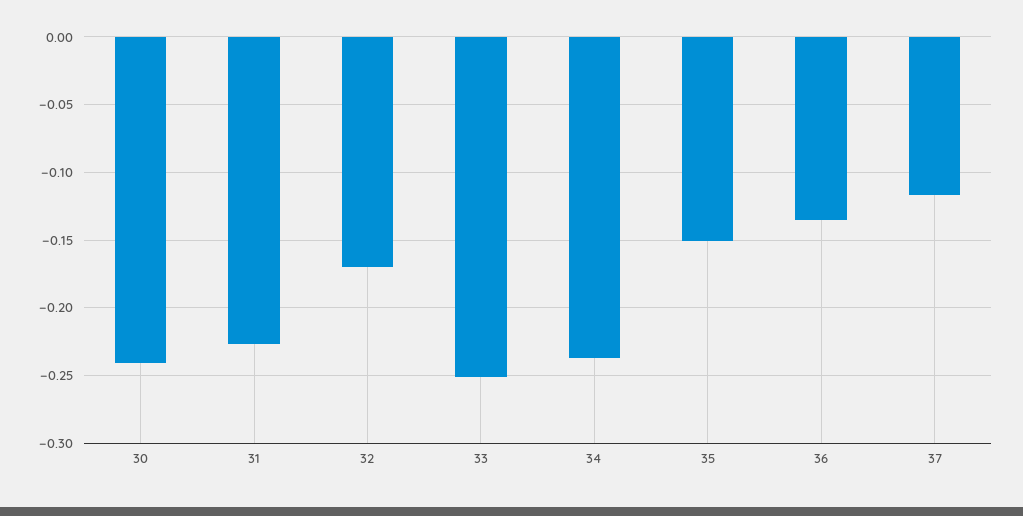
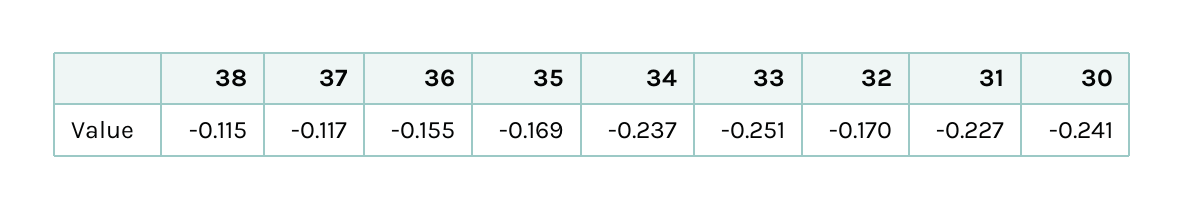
35: -0.15 -> -0.169
36: -0.135 -> -0.155
38: none -> -0.115

